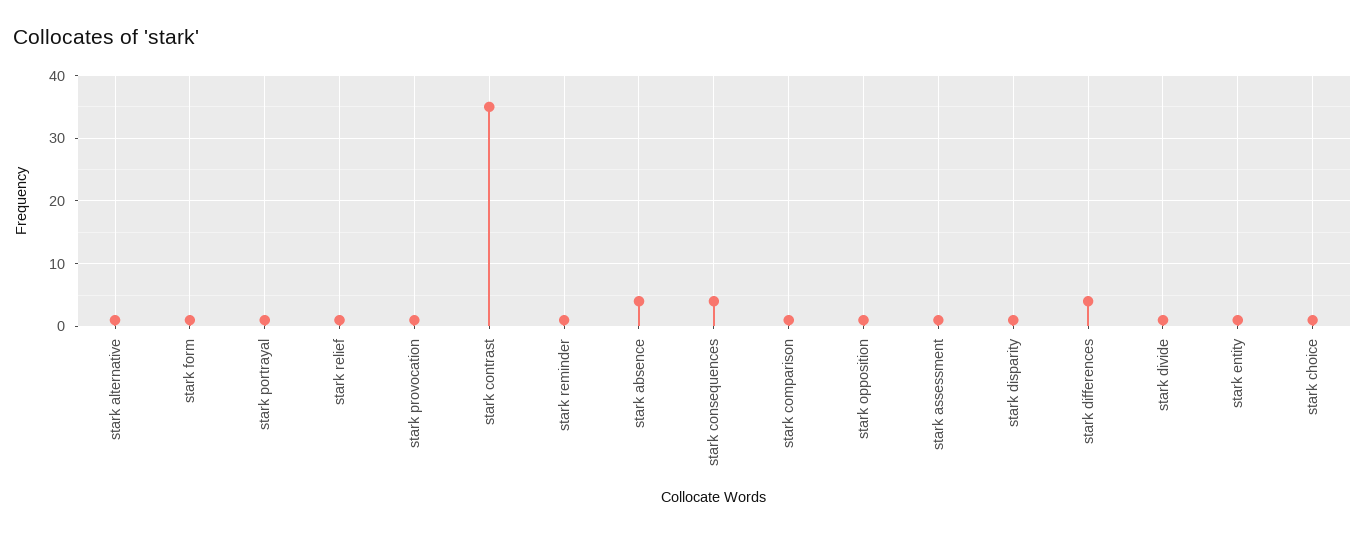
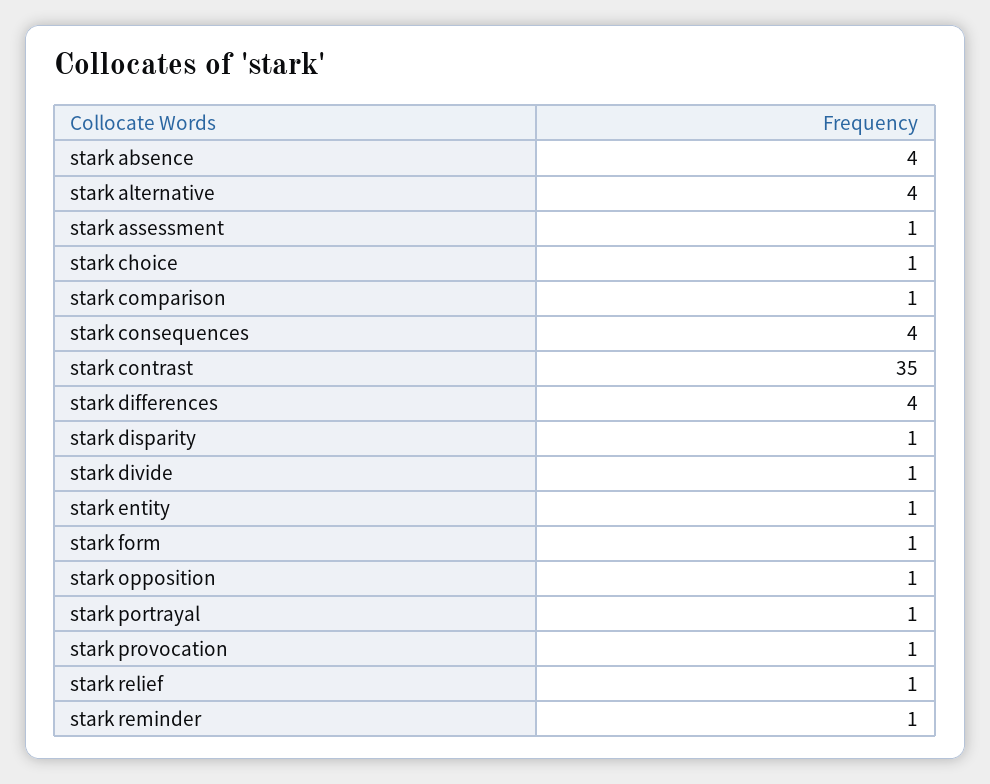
stark alternative: 1 -> 4

